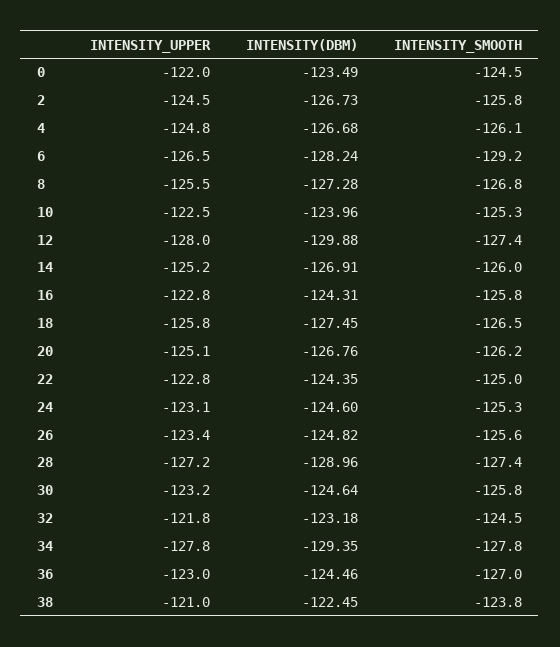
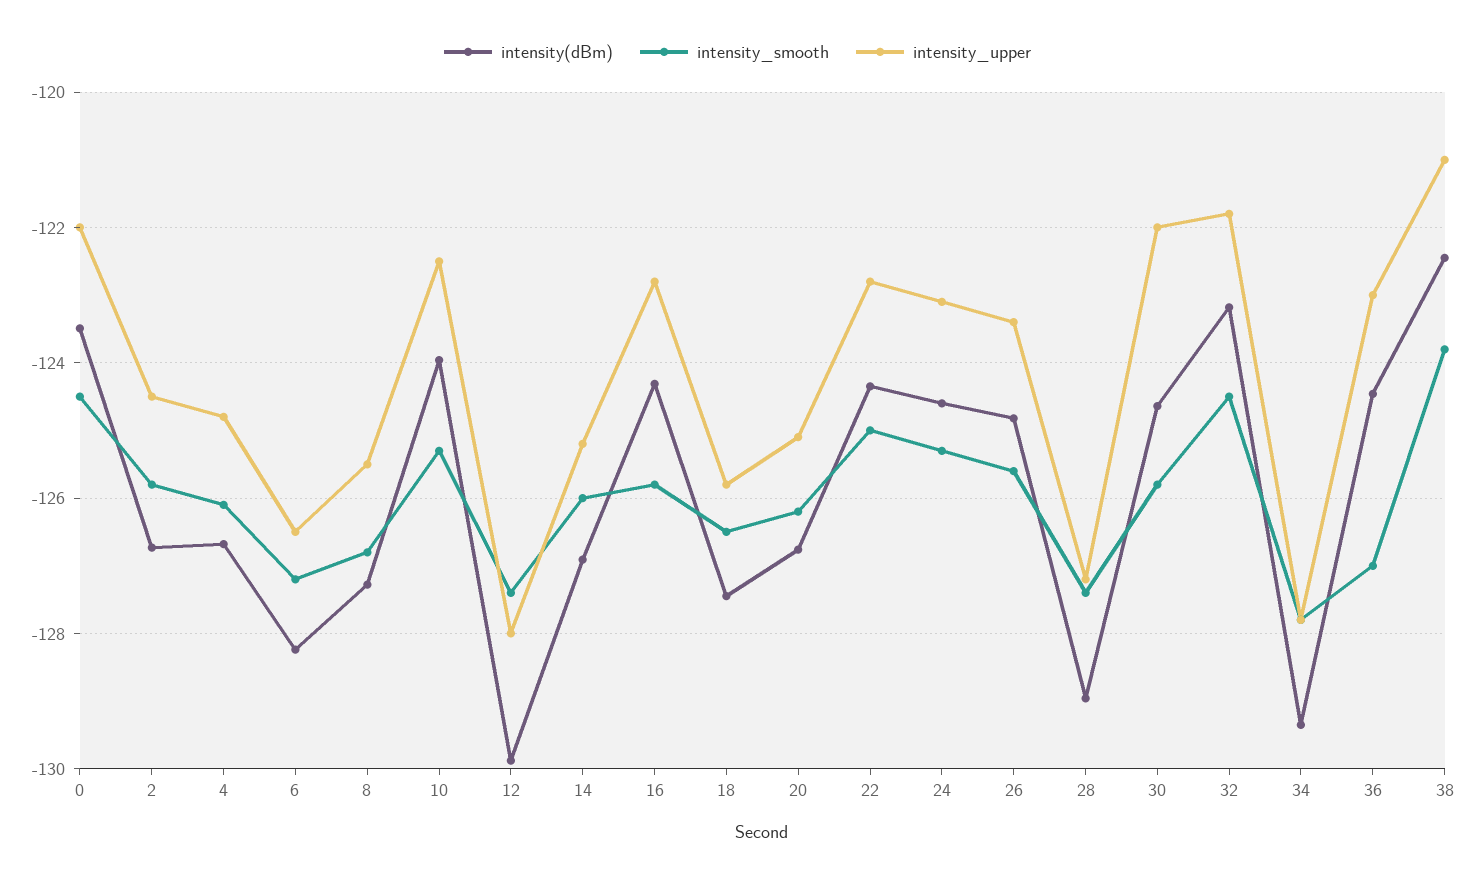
INTENSITY_SMOOTH, 6: -129.2 -> -127.2
INTENSITY_UPPER, 30: -123.2 -> -122

